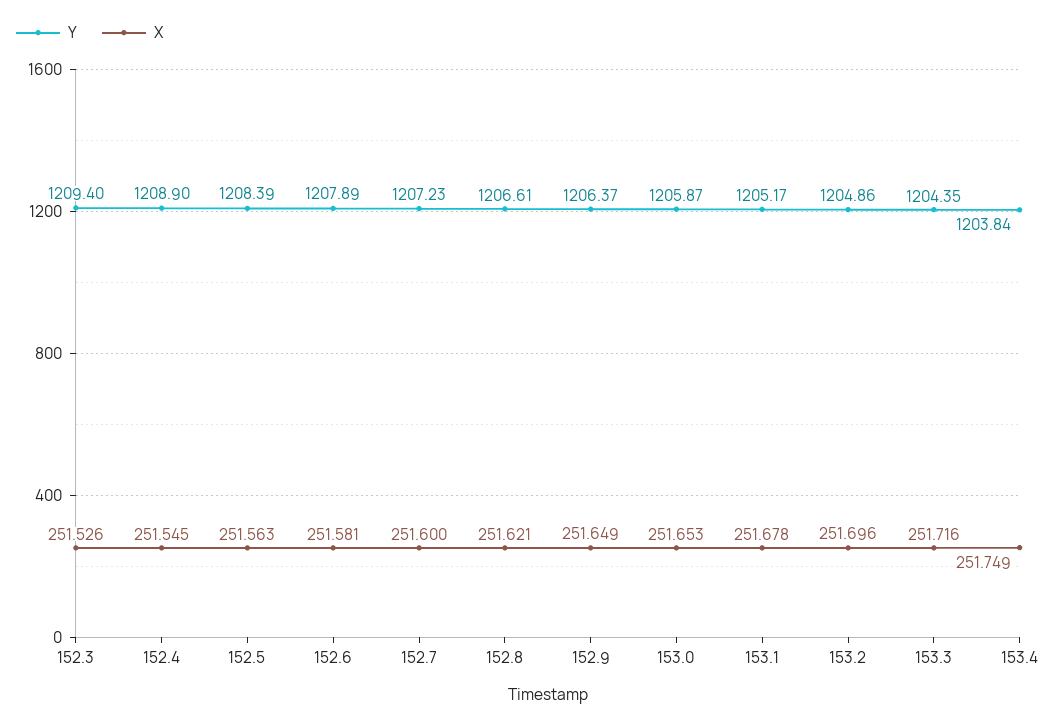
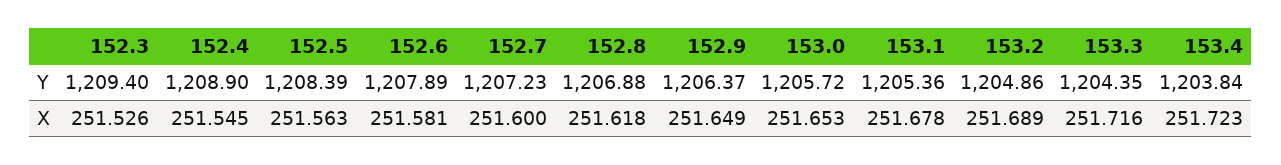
Y, 152.8: 1206.61 -> 1206.88
X, 152.8: 251.621 -> 251.618
Y, 153.0: 1205.87 -> 1205.72
Y, 153.1: 1205.17 -> 1205.36
X, 153.2: 251.696 -> 251.689
X, 153.4: 251.749 -> 251.723

